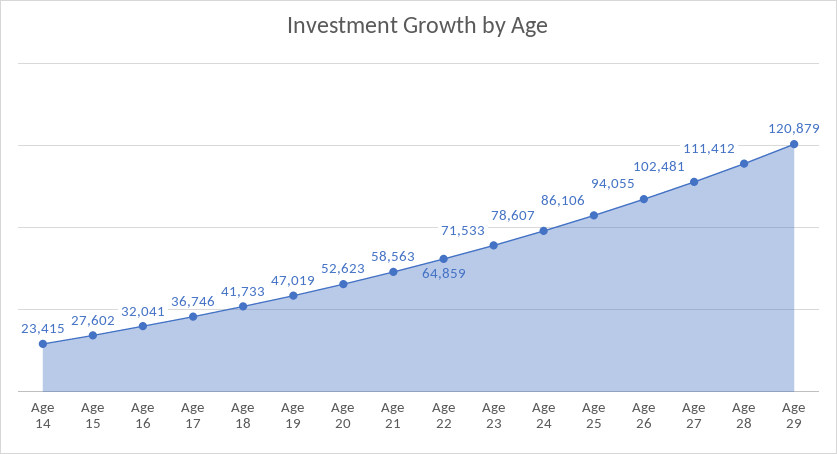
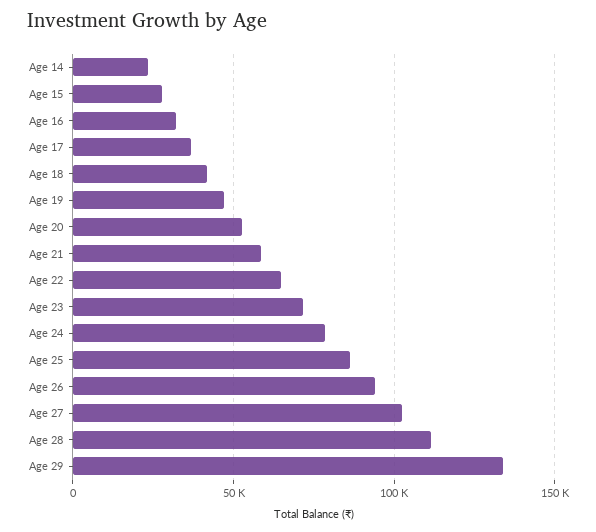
Age 29: 120879 -> 135000

